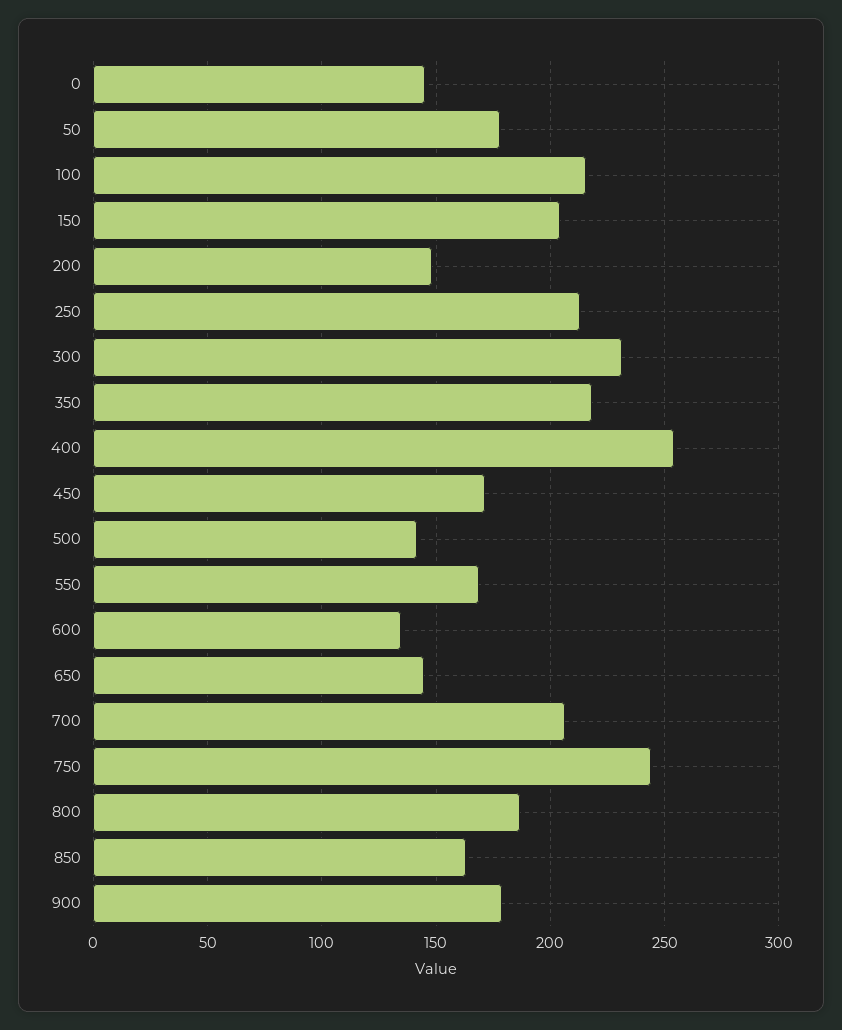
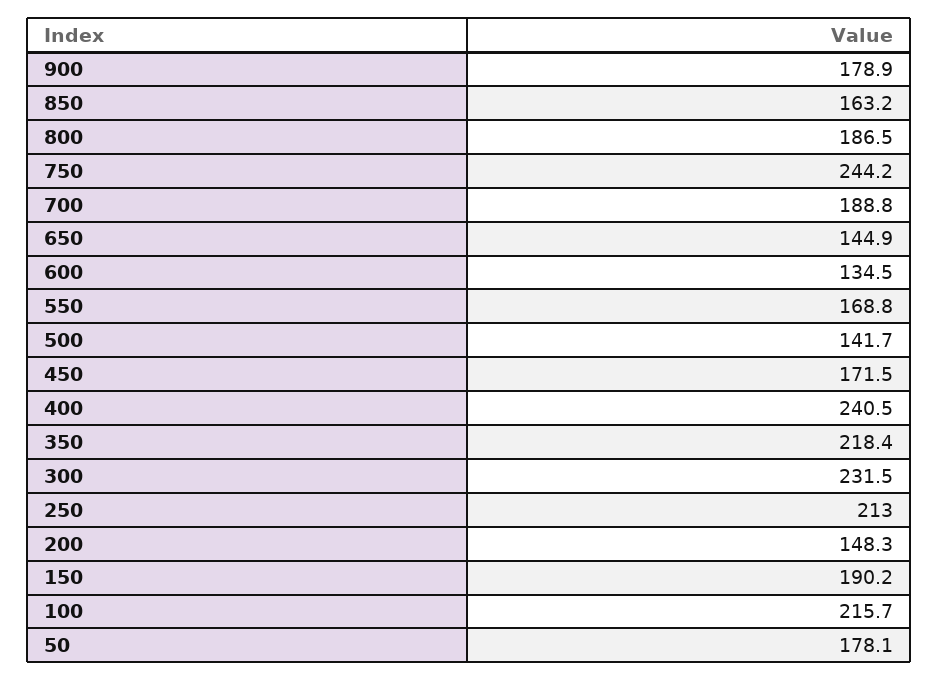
0: 145 -> none
150: 205 -> 190.2
400: 255 -> 240.5
700: 205 -> 188.8

